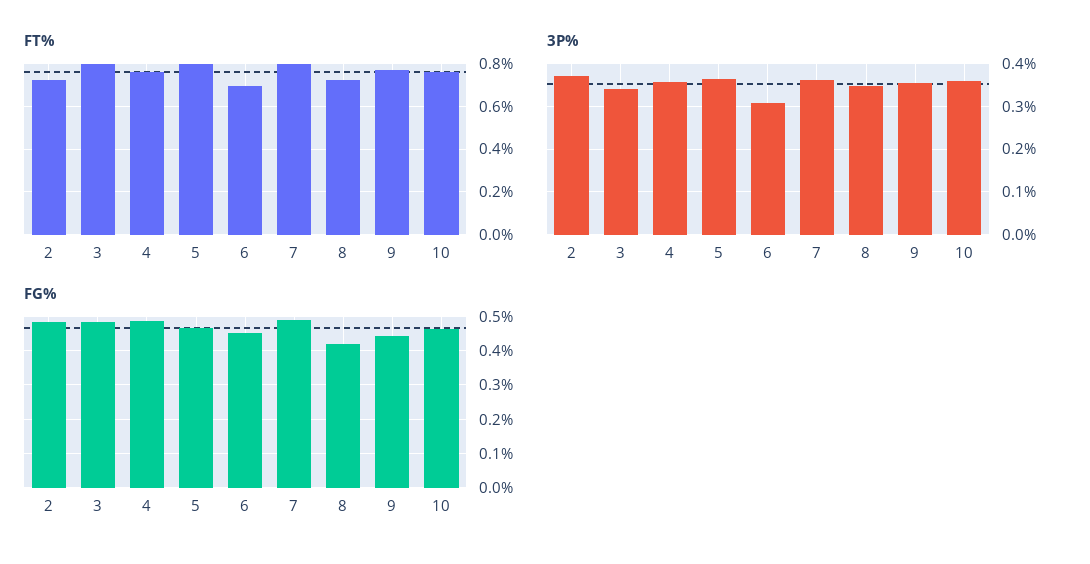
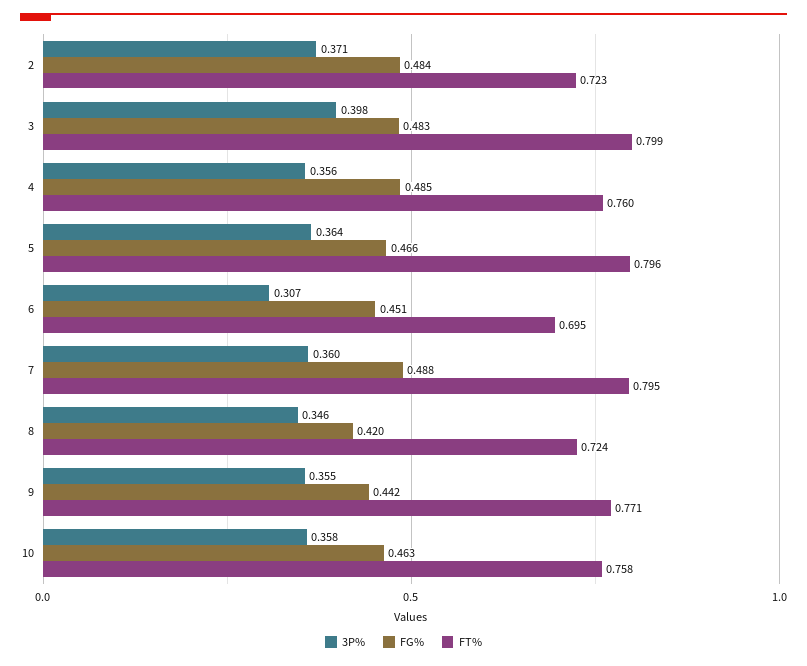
3P%, 3: 0.34 -> 0.398

